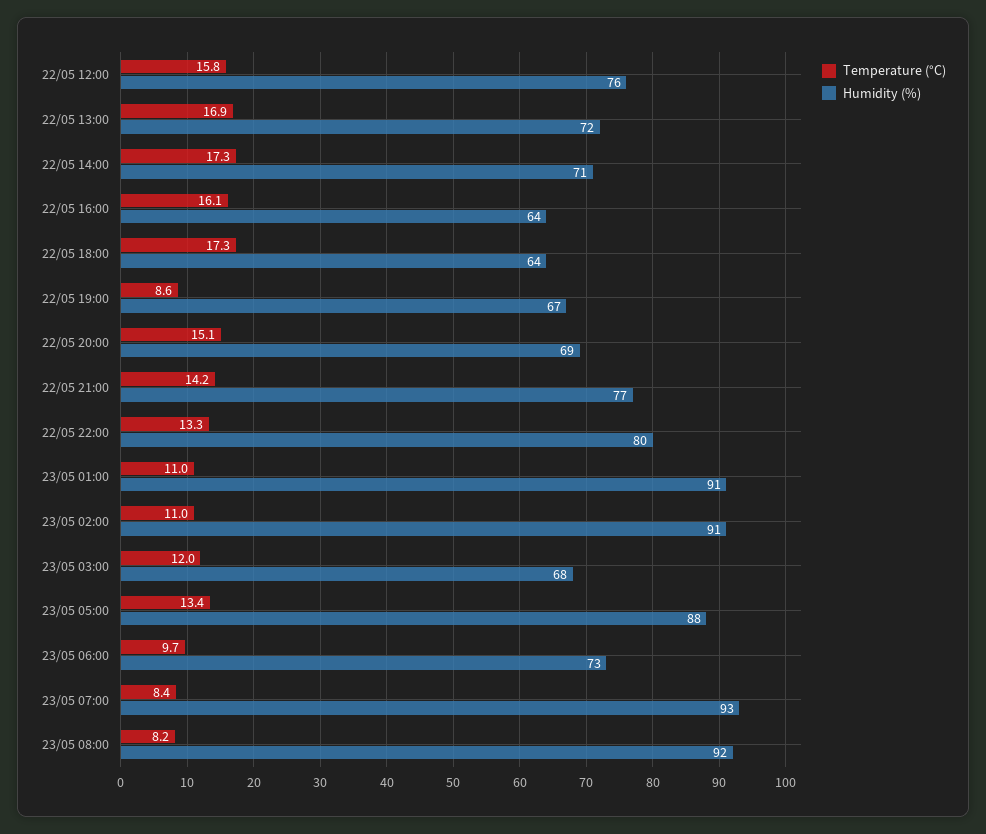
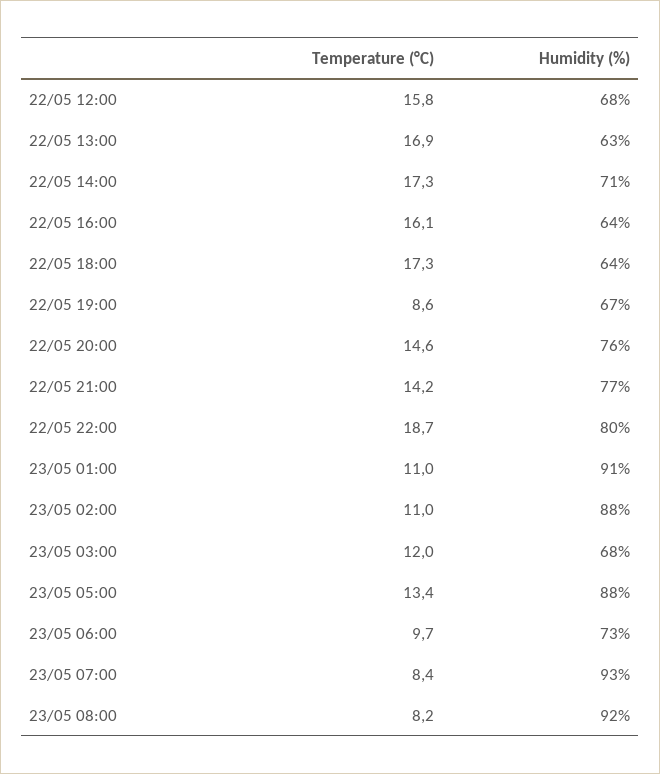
Humidity (%), 22/05 12:00: 76 -> 68
Humidity (%), 22/05 13:00: 72 -> 63
Temperature (°C), 22/05 20:00: 15.1 -> 14.6
Humidity (%), 22/05 20:00: 69 -> 76
Temperature (°C), 22/05 22:00: 13.3 -> 18.7
Humidity (%), 23/05 02:00: 91 -> 88

